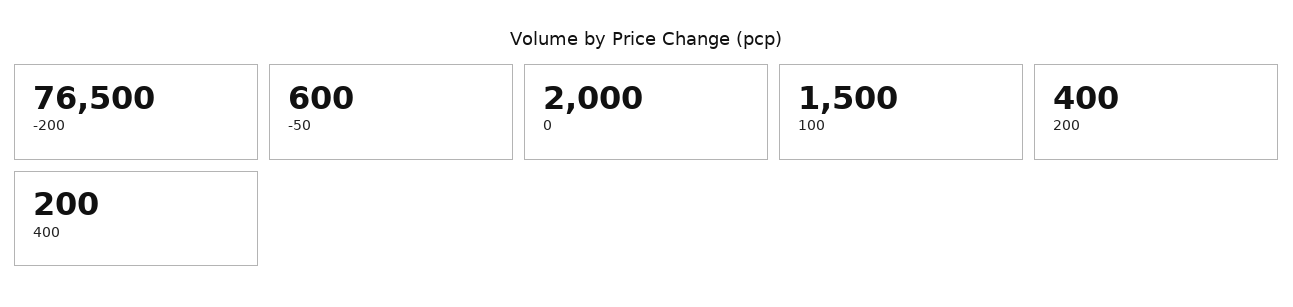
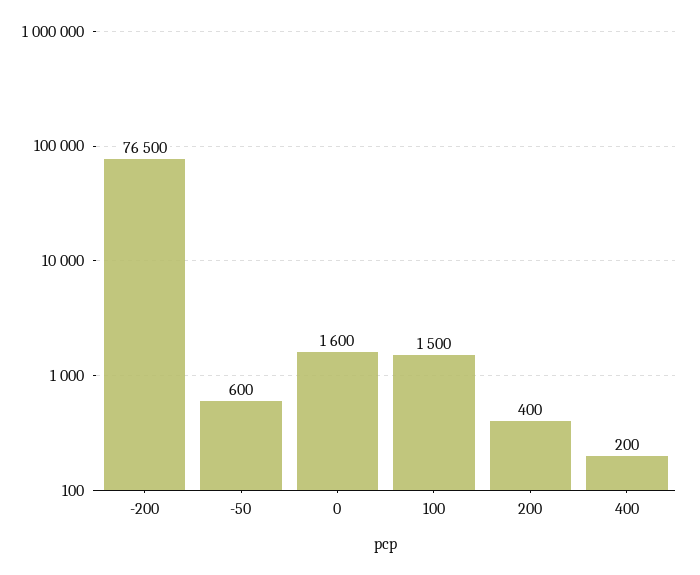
0: 2000 -> 1600

